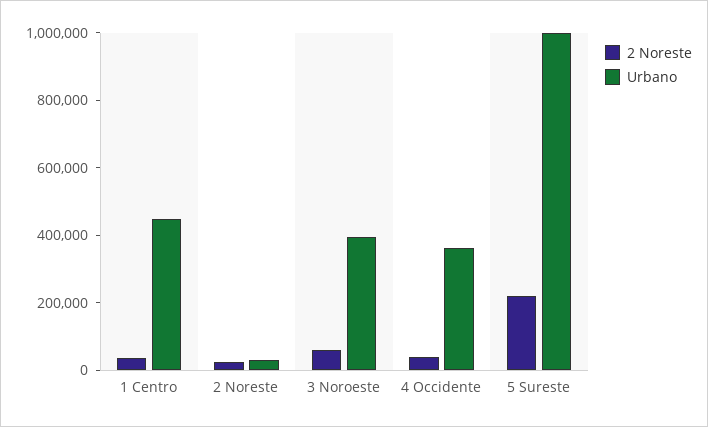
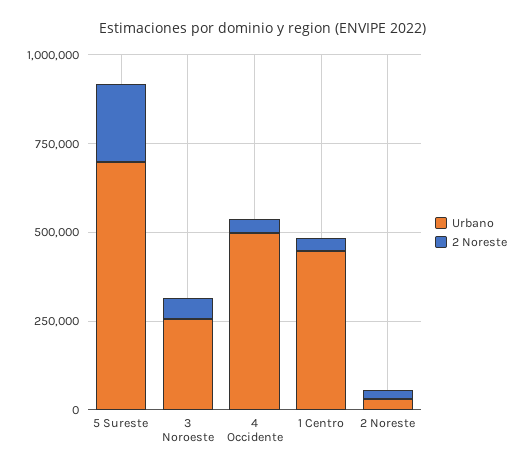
Urbano, 3 Noroeste: 400000 -> 250000
Urbano, 4 Occidente: 350000 -> 500000
Urbano, 5 Sureste: 1000000 -> 700000

